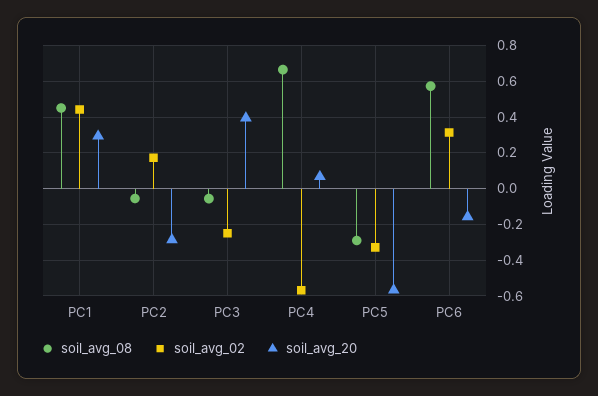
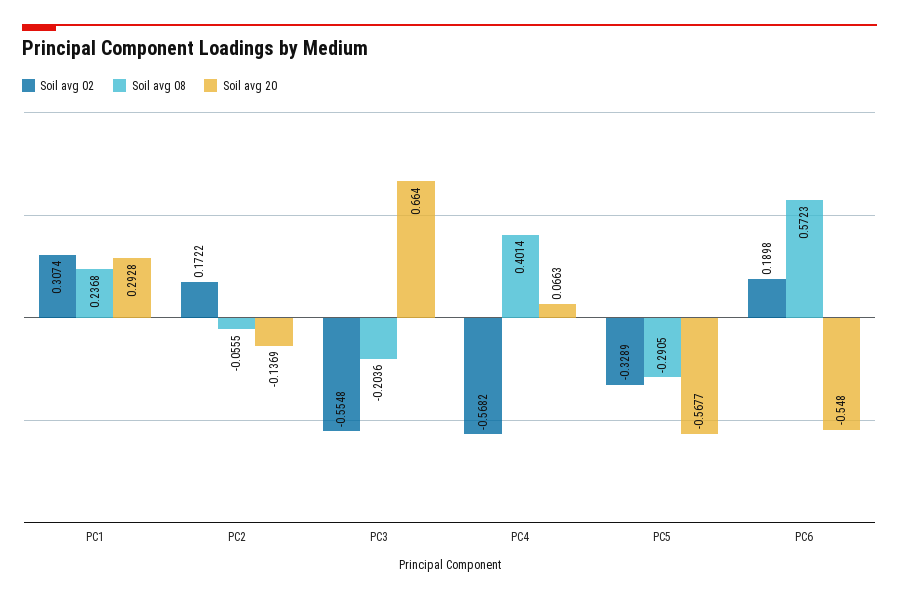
soil_avg_08, PC1: 0.45 -> 0.2368
soil_avg_02, PC1: 0.45 -> 0.3074
soil_avg_20, PC2: -0.3 -> -0.1369
soil_avg_08, PC3: -0.05 -> -0.2036
soil_avg_02, PC3: -0.25 -> -0.5548
soil_avg_20, PC3: 0.4 -> 0.664
soil_avg_08, PC4: 0.65 -> 0.4014
soil_avg_02, PC6: 0.3 -> 0.1898
soil_avg_20, PC6: -0.15 -> -0.548

